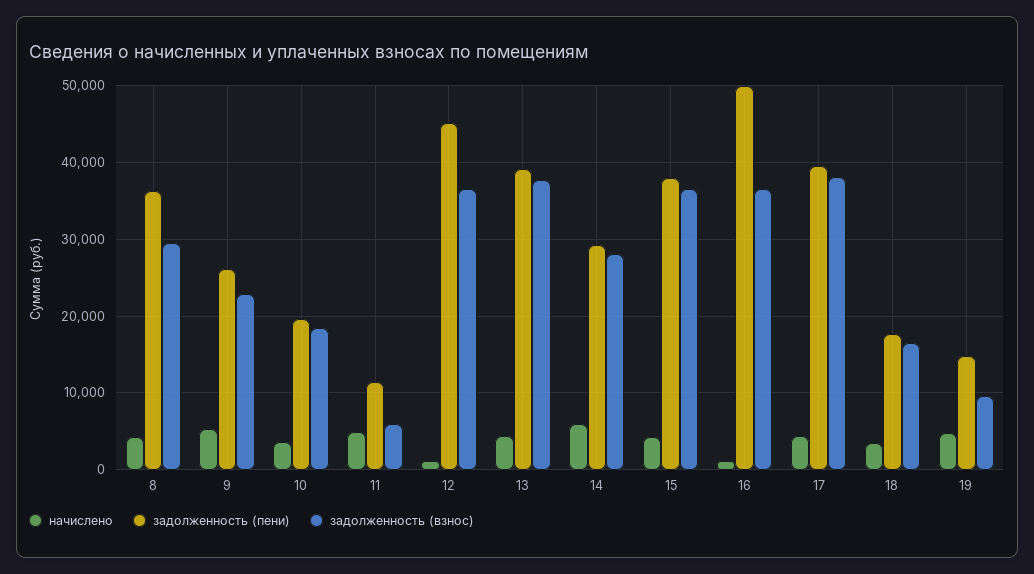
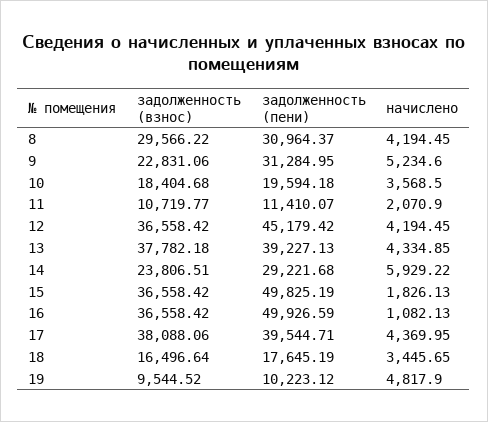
задолженность (пени), 8: 36000 -> 30964.37
задолженность (пени), 9: 26000 -> 31284.95
начислено, 11: 5000 -> 2070.9
задолженность (взнос), 11: 6000 -> 10719.77
начислено, 12: 1000 -> 4194.45
задолженность (взнос), 14: 28000 -> 23806.51
начислено, 15: 4000 -> 1826.13
задолженность (пени), 15: 38000 -> 49825.19
задолженность (пени), 19: 15000 -> 10223.12

